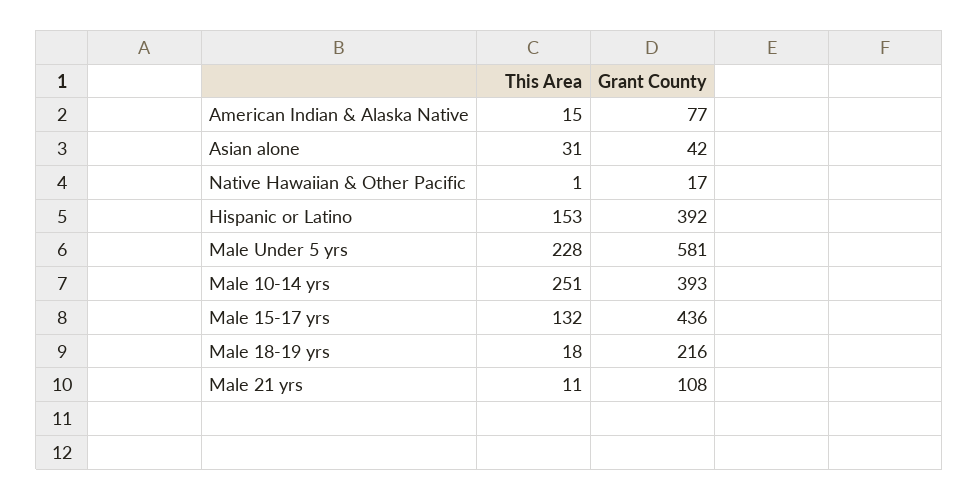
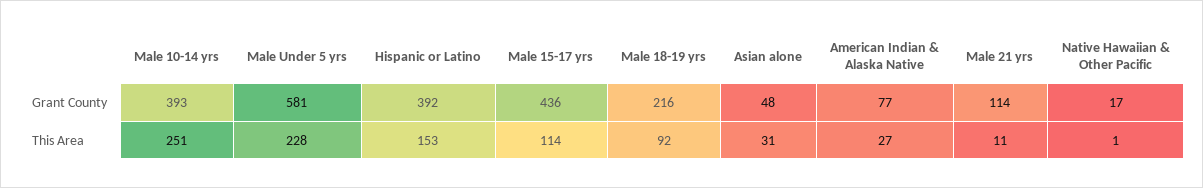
This Area, American Indian & Alaska Native: 15 -> 27
Grant County, Asian alone: 42 -> 48
This Area, Male 15-17 yrs: 132 -> 114
This Area, Male 18-19 yrs: 18 -> 92
Grant County, Male 21 yrs: 108 -> 114

